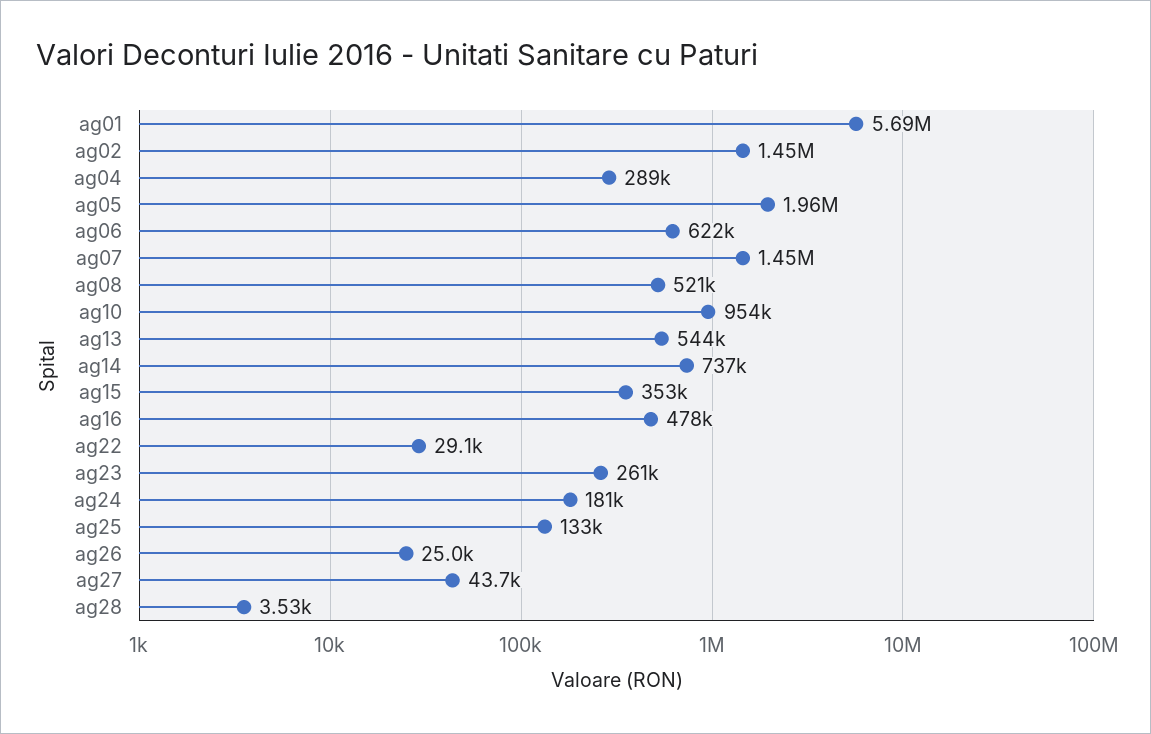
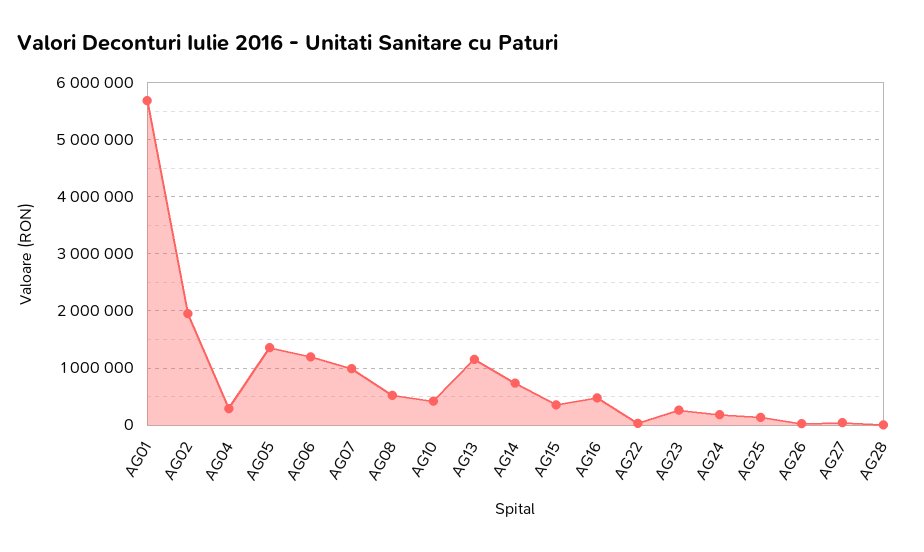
ag02: 1450000 -> 2000000
ag05: 1960000 -> 1400000
ag06: 622000 -> 1200000
ag07: 1450000 -> 1000000
ag10: 954000 -> 400000
ag13: 544000 -> 1200000

